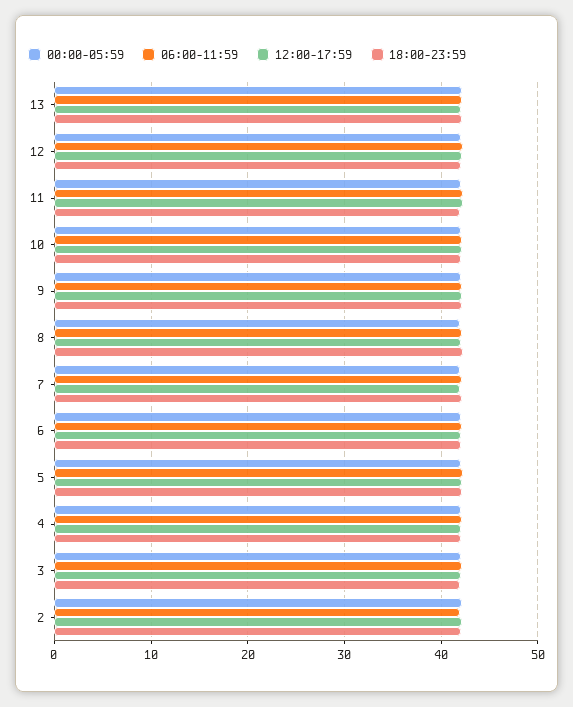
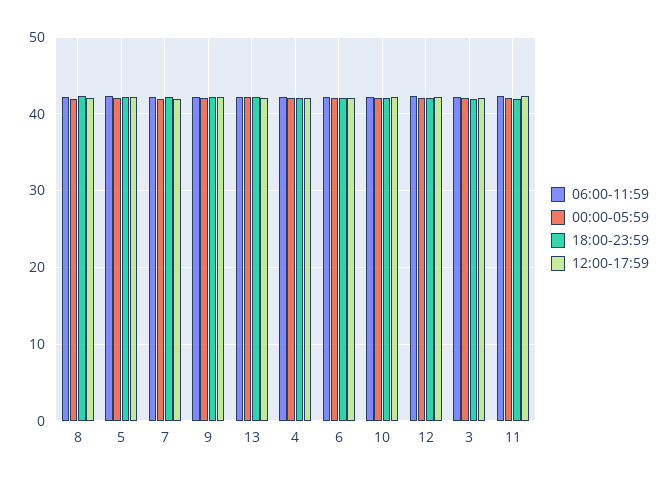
00:00-05:59, 2: 42 -> none
06:00-11:59, 2: 42 -> none
12:00-17:59, 2: 42 -> none
18:00-23:59, 2: 42 -> none

